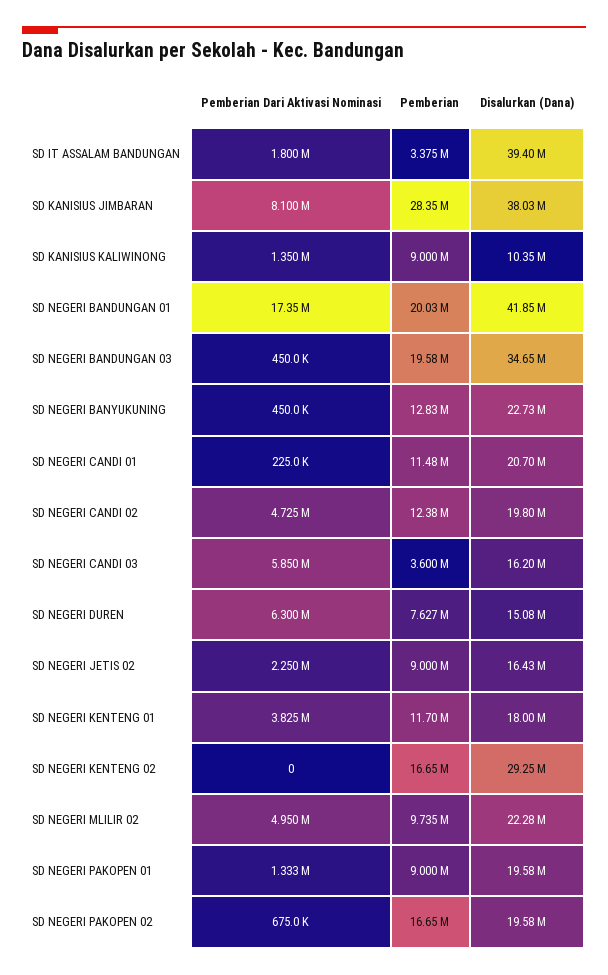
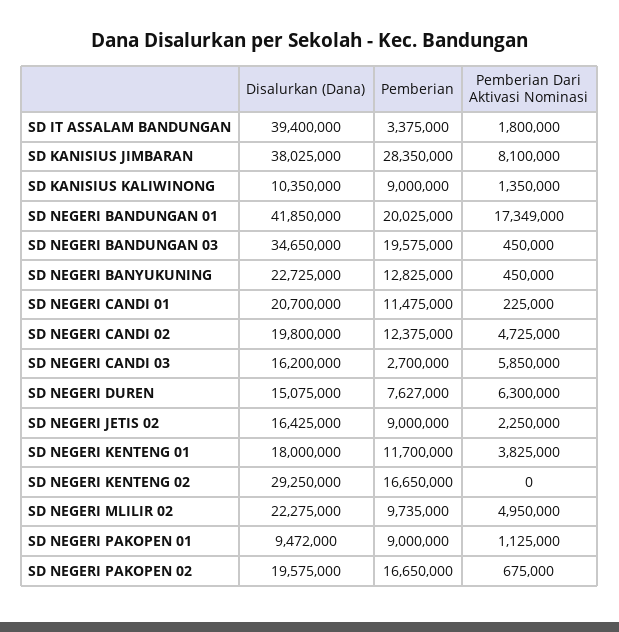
Pemberian, SD NEGERI CANDI 03: 3600000 -> 2700000
Pemberian Dari Aktivasi Nominasi, SD NEGERI PAKOPEN 01: 1333000 -> 1125000
Disalurkan (Dana), SD NEGERI PAKOPEN 01: 19580000 -> 9472000

